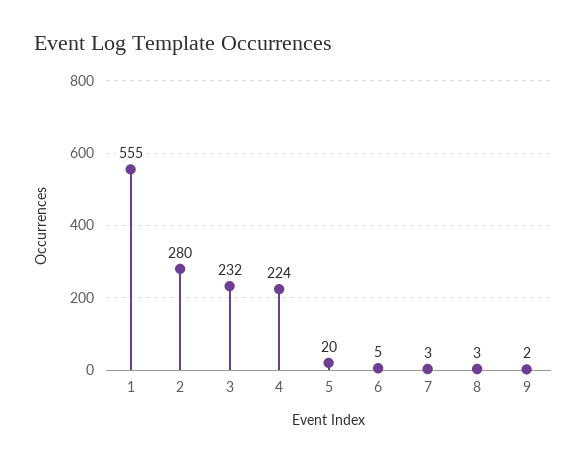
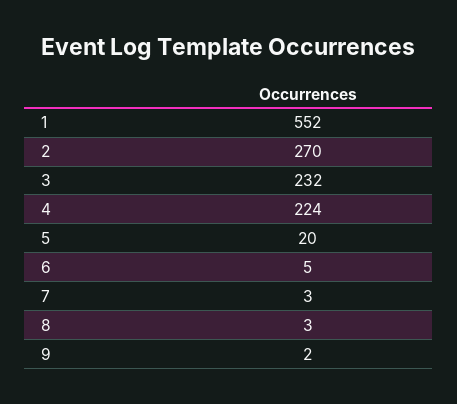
1: 555 -> 552
2: 280 -> 270

